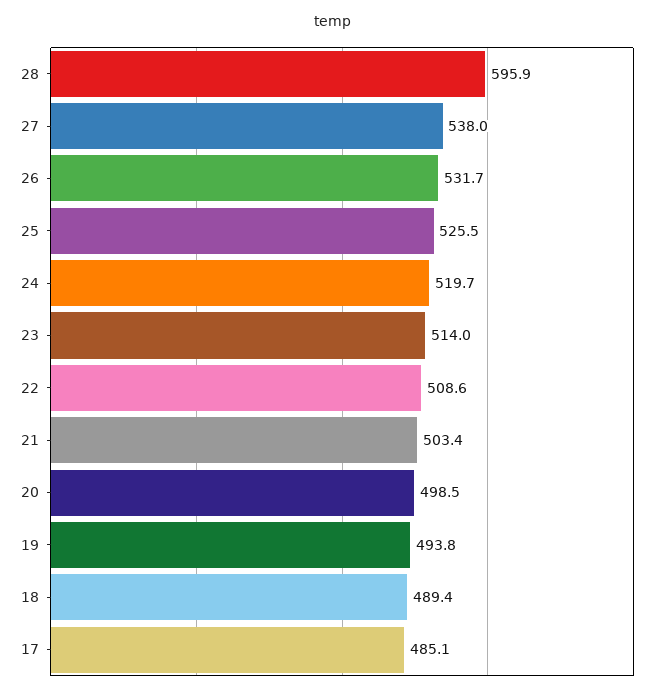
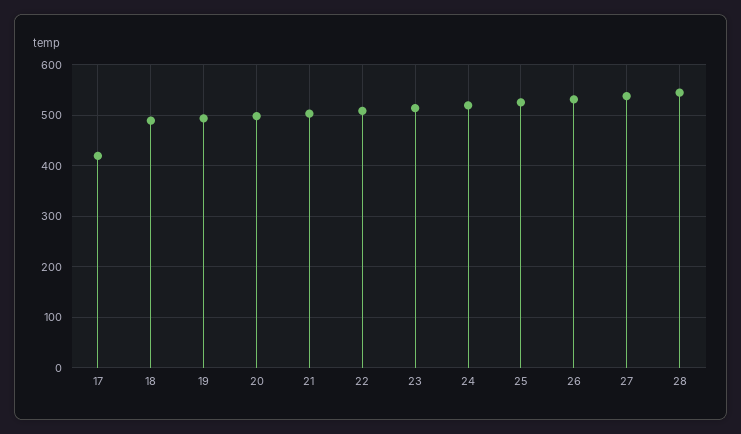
28: 595.9 -> 540
17: 485.1 -> 420

